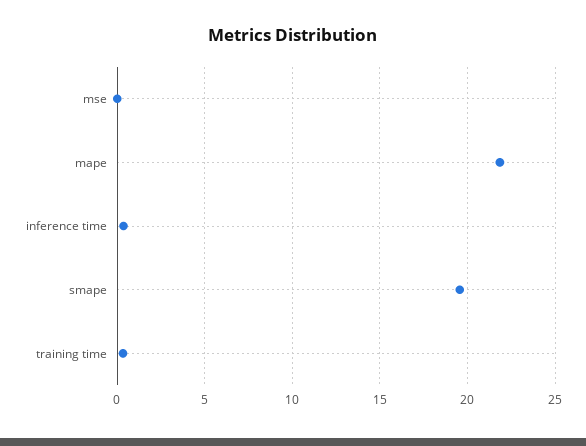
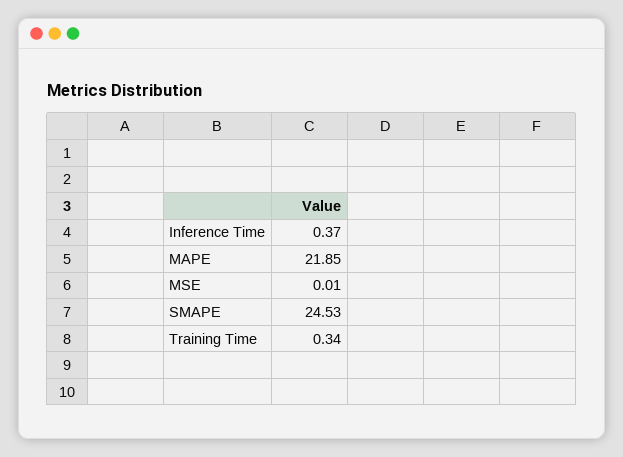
smape: 19.5 -> 24.53

